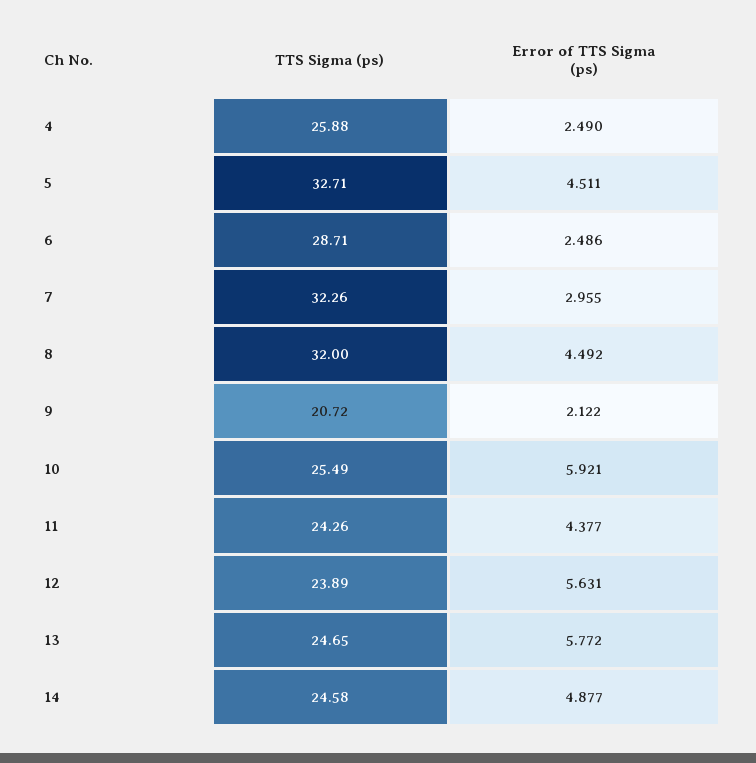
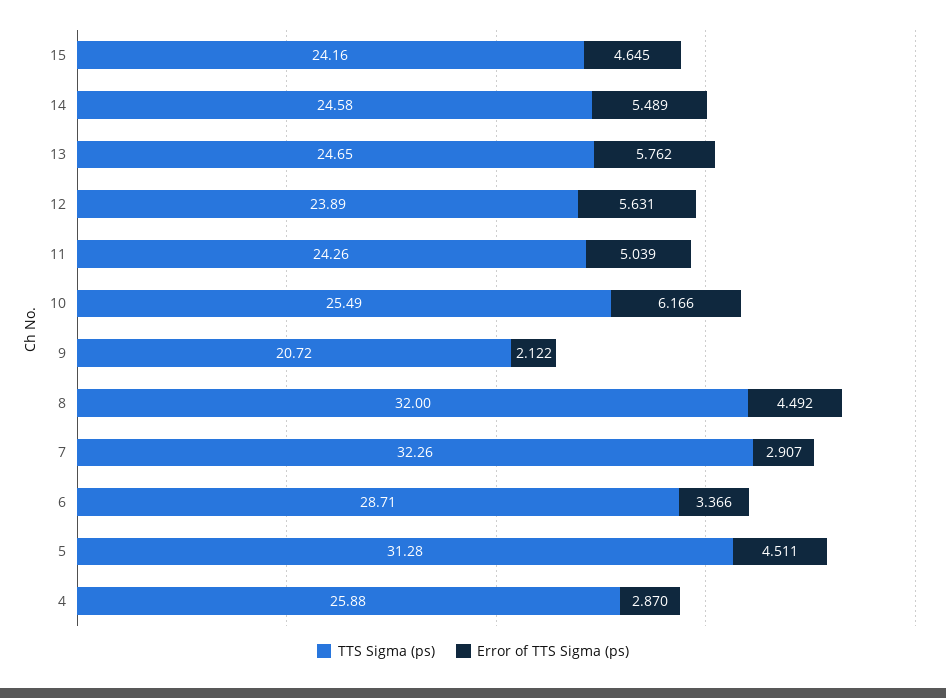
Error of TTS Sigma (ps), 4: 2.49 -> 2.87
TTS Sigma (ps), 5: 32.71 -> 31.28
Error of TTS Sigma (ps), 6: 2.486 -> 3.366
Error of TTS Sigma (ps), 7: 2.955 -> 2.907
Error of TTS Sigma (ps), 10: 5.921 -> 6.166
Error of TTS Sigma (ps), 11: 4.377 -> 5.039
Error of TTS Sigma (ps), 13: 5.772 -> 5.762
Error of TTS Sigma (ps), 14: 4.877 -> 5.489
TTS Sigma (ps), 15: none -> 24.16
Error of TTS Sigma (ps), 15: none -> 4.645

